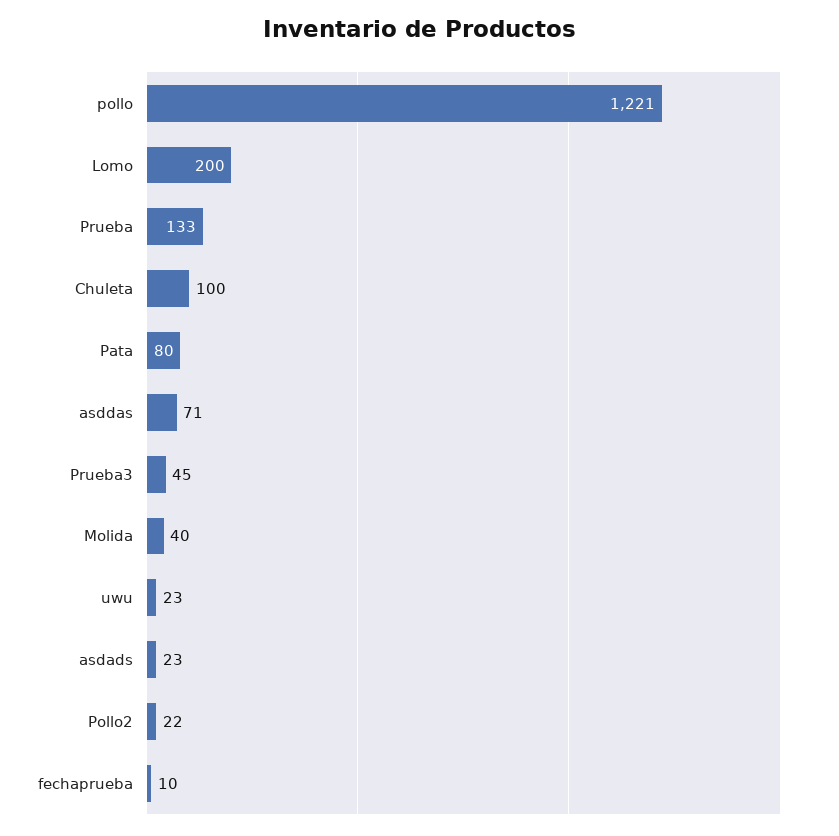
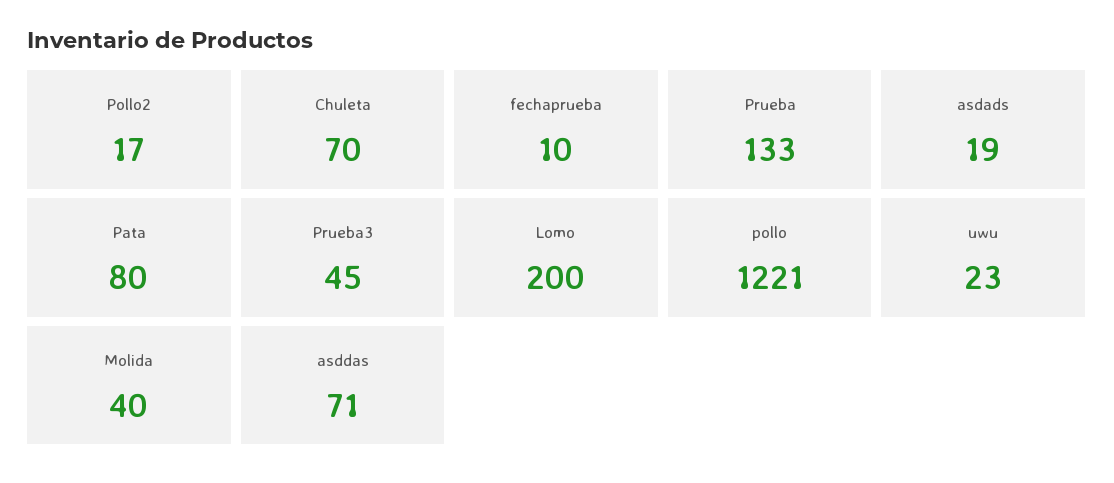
Chuleta: 100 -> 70
asdads: 23 -> 19
Pollo2: 22 -> 17

